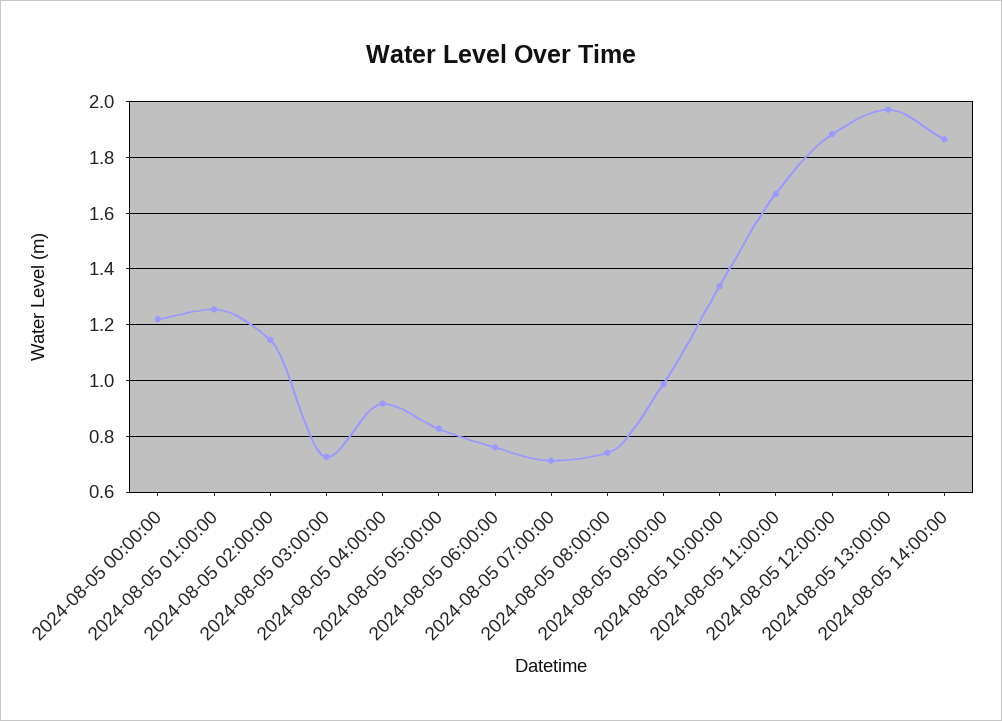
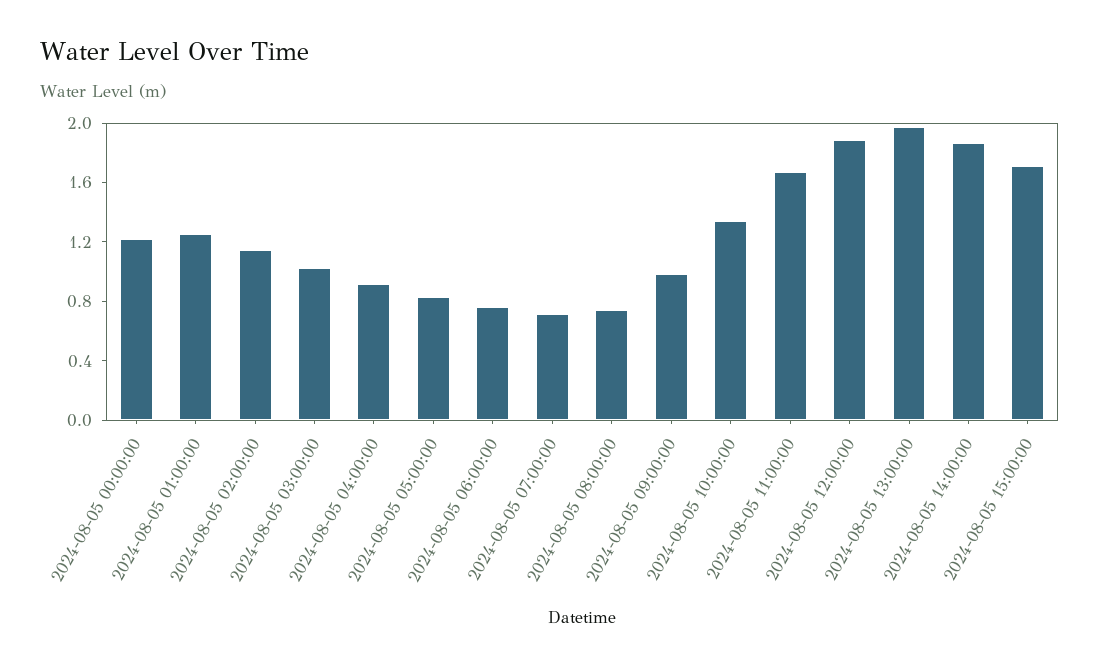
2024-08-05 03:00:00: 0.725 -> 1
2024-08-05 15:00:00: none -> 1.7

